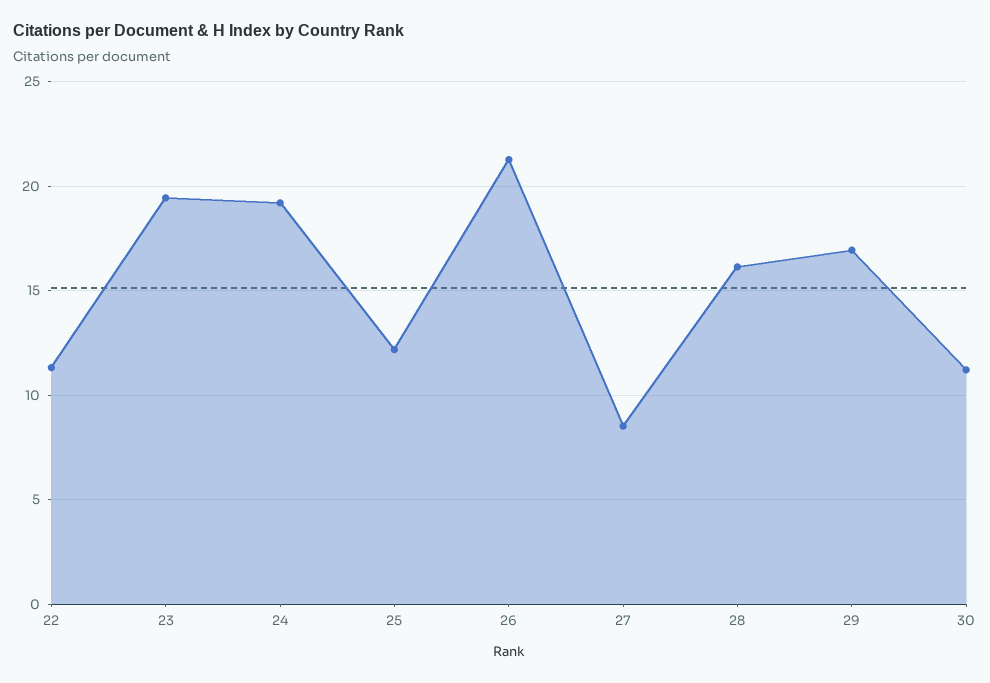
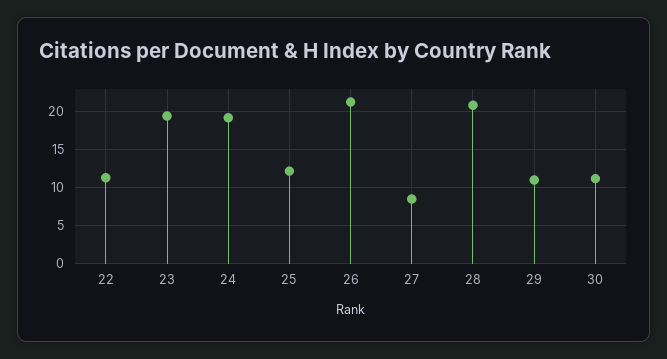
28: 16 -> 21
29: 17 -> 11

